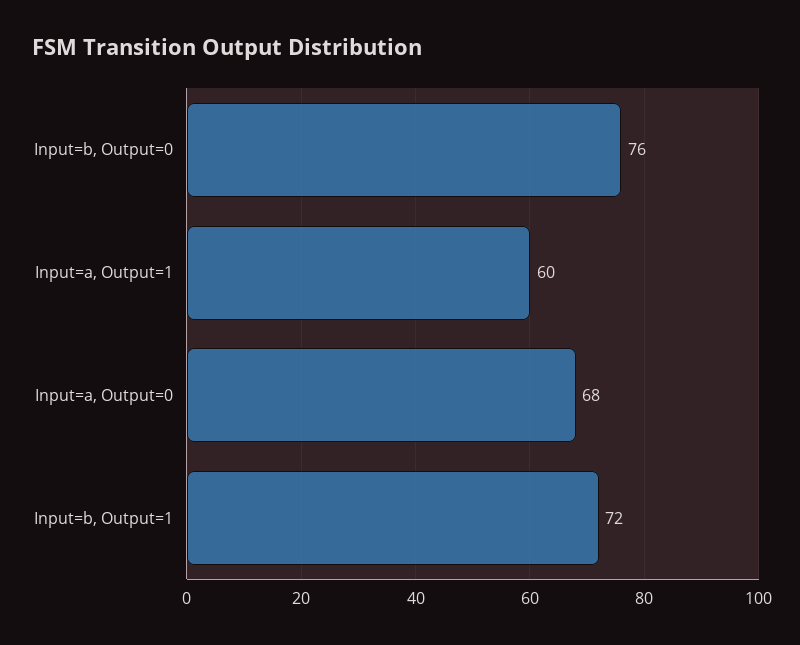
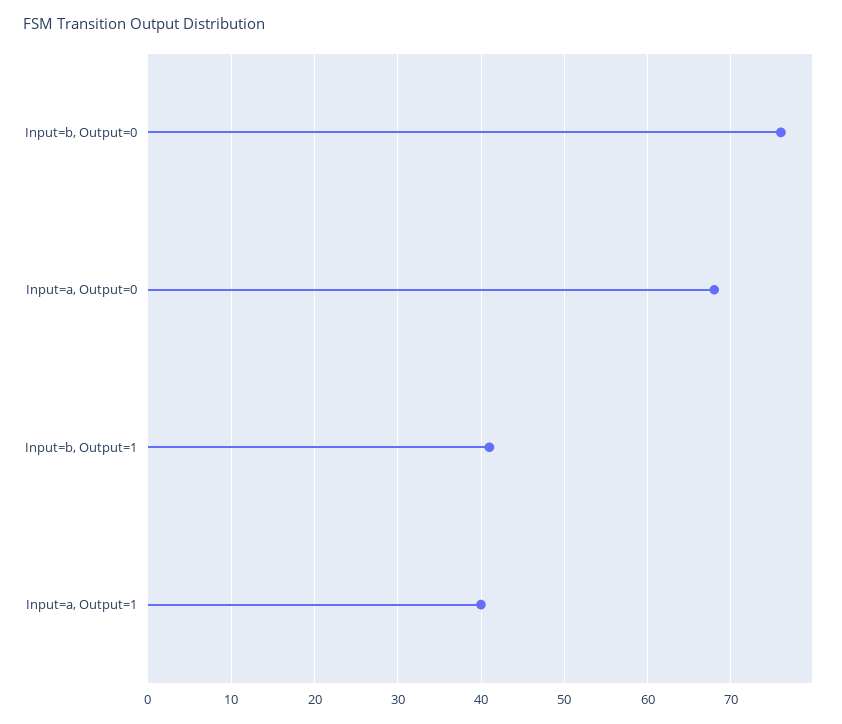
Input=a, Output=1: 60 -> 40
Input=b, Output=1: 72 -> 41

